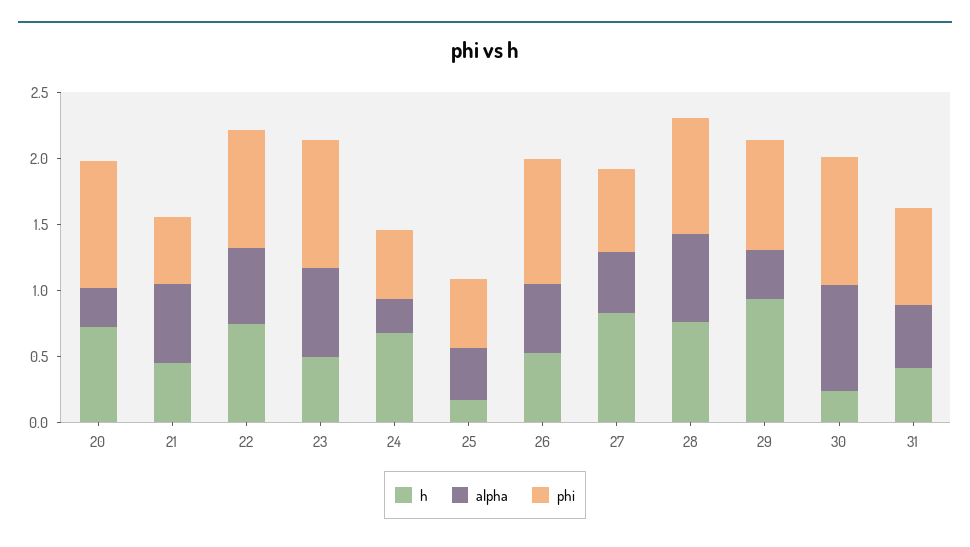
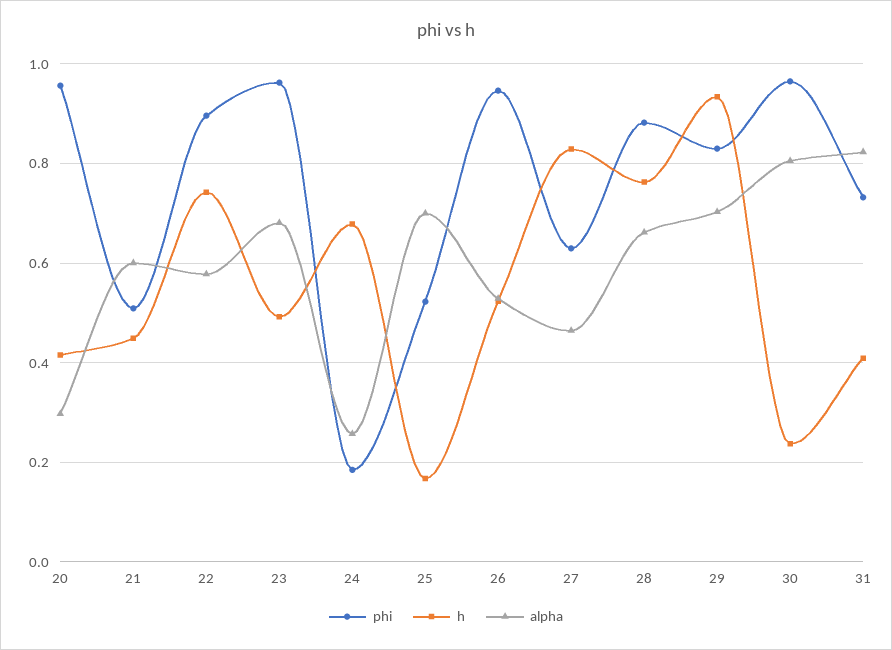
h, 20: 0.7 -> 0.42
phi, 24: 0.5 -> 0.18
alpha, 25: 0.4 -> 0.7
alpha, 29: 0.4 -> 0.7
alpha, 31: 0.5 -> 0.82

